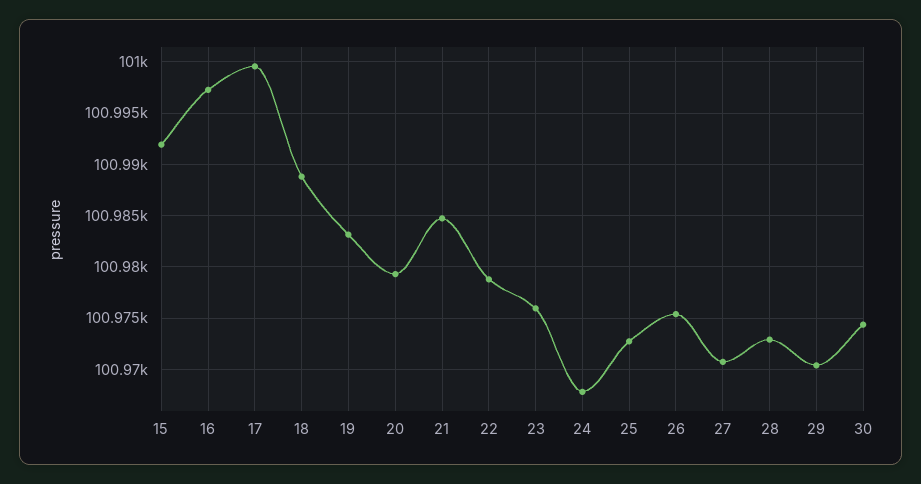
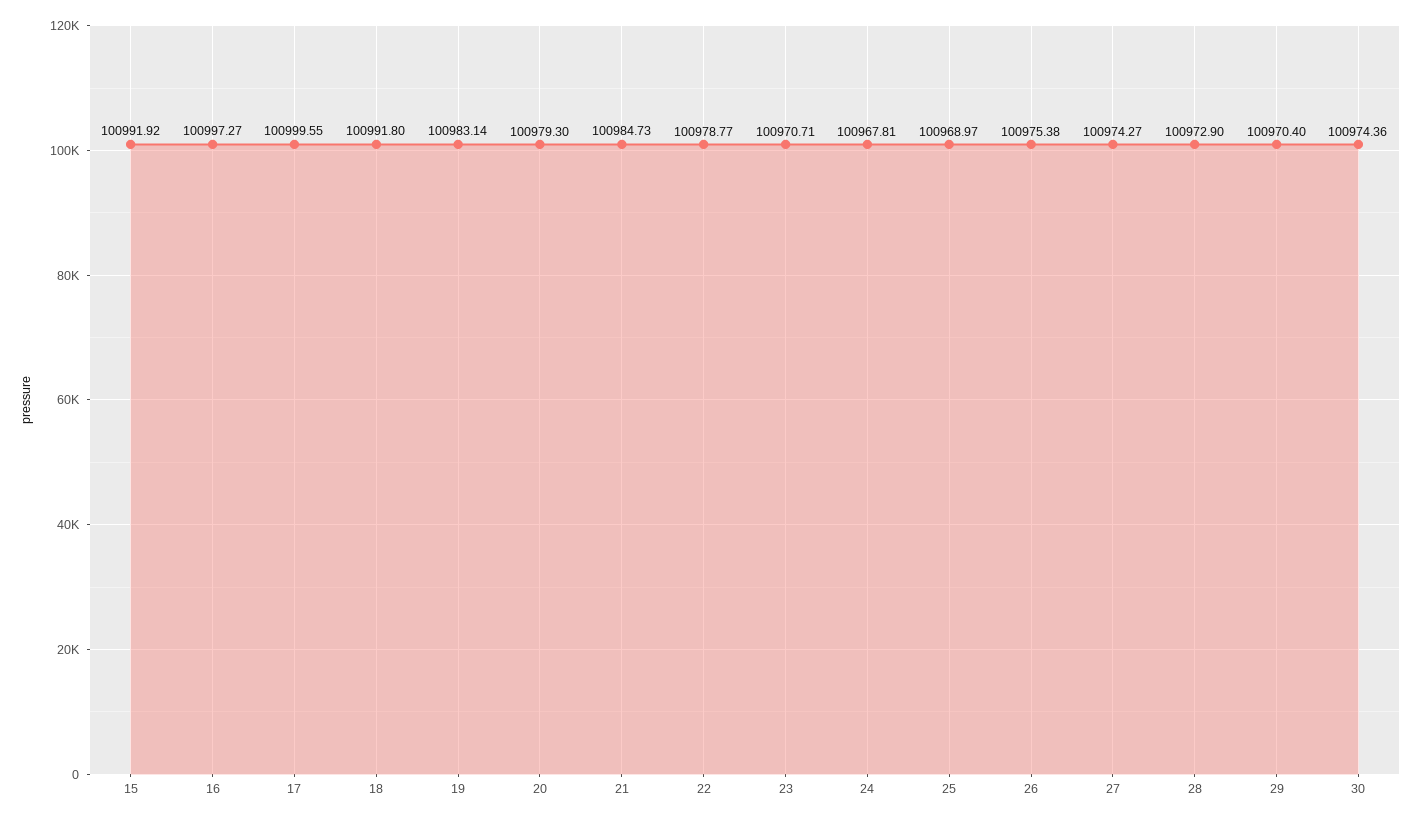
18: 100989 -> 100991.8
23: 100976 -> 100970.71
25: 100973 -> 100968.97
27: 100971 -> 100974.27

